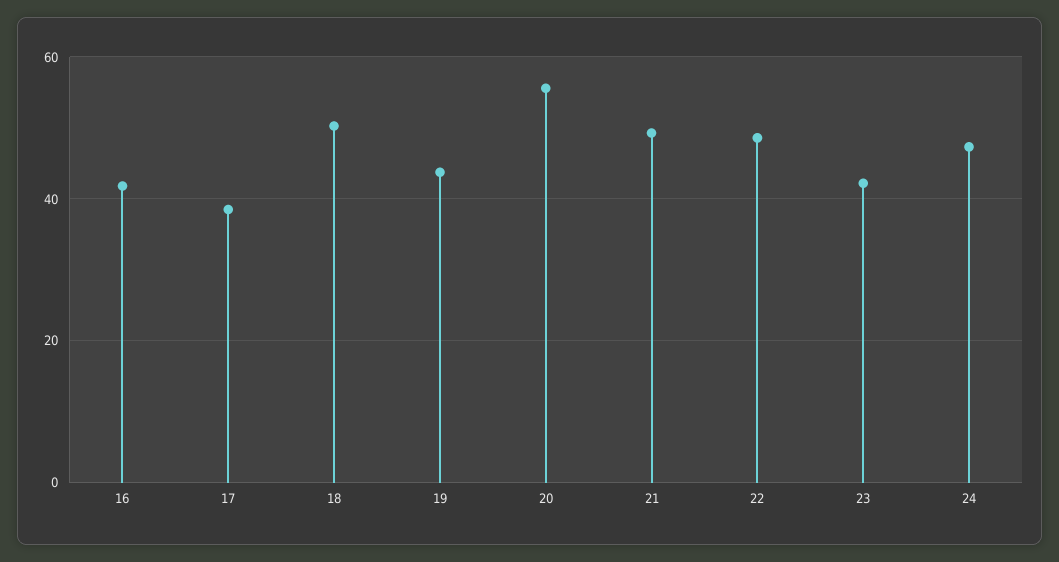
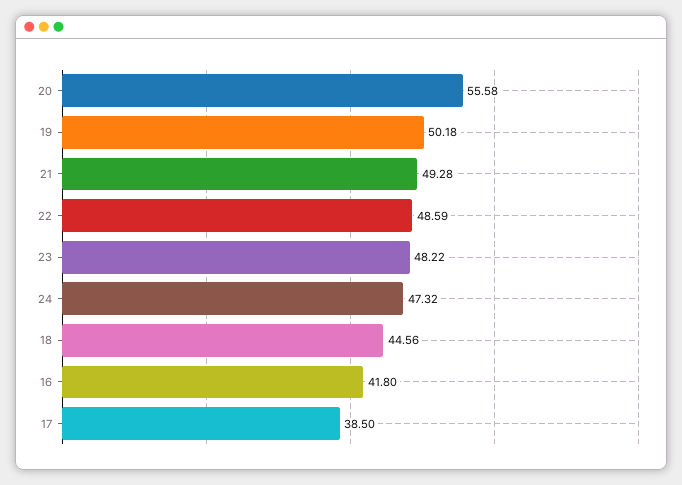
18: 50 -> 44.56
19: 44 -> 50.18
23: 42 -> 48.22

